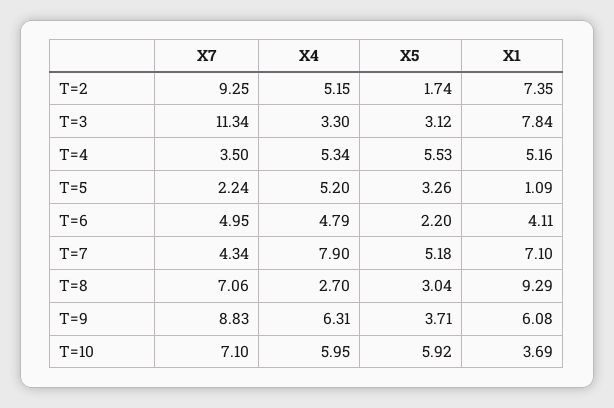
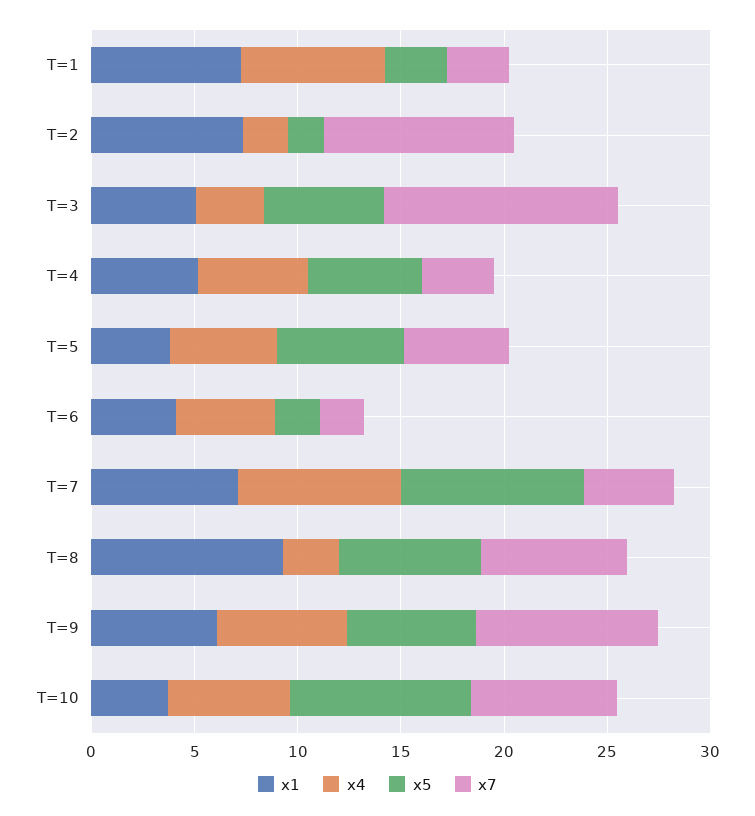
X4, T=2: 5.15 -> 2
X5, T=3: 3.12 -> 6
X1, T=3: 7.84 -> 5
X7, T=5: 2.24 -> 5
X5, T=5: 3.26 -> 6
X1, T=5: 1.09 -> 4
X7, T=6: 4.95 -> 2
X5, T=7: 5.18 -> 9
X5, T=8: 3.04 -> 7
X5, T=9: 3.71 -> 6
X5, T=10: 5.92 -> 9
X1, T=1: none -> 7
X4, T=1: none -> 7
X5, T=1: none -> 3
X7, T=1: none -> 3

